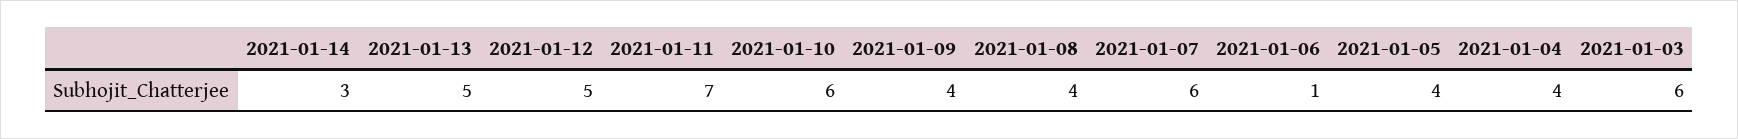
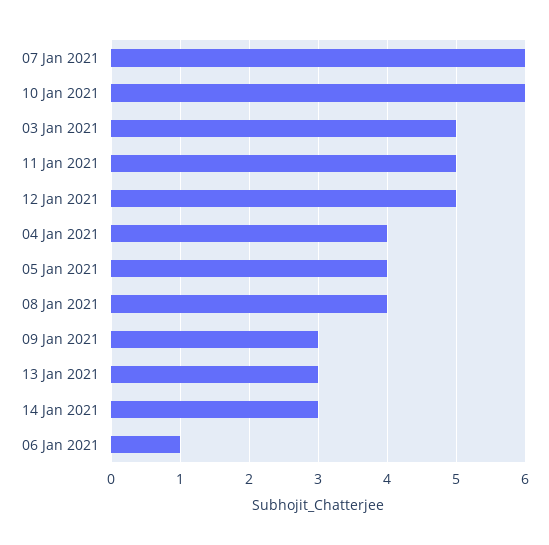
2021-01-13: 5 -> 3
2021-01-11: 7 -> 5
2021-01-09: 4 -> 3
2021-01-03: 6 -> 5

